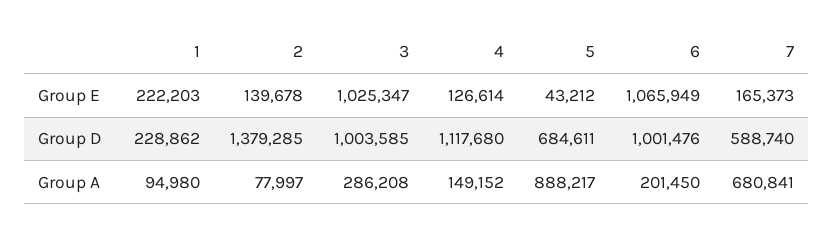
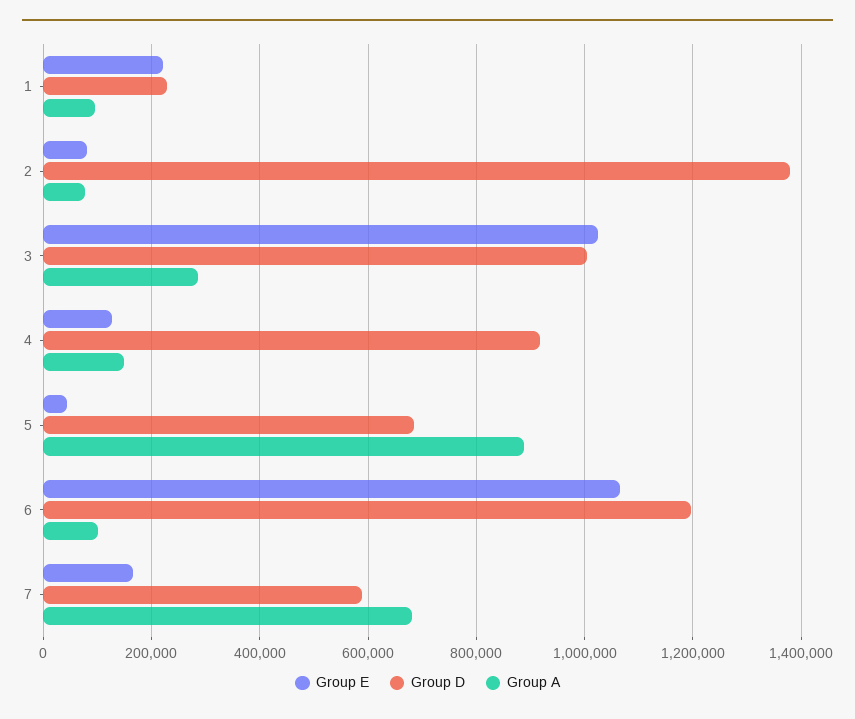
Group E, 2: 139678 -> 80000
Group D, 4: 1117680 -> 920000
Group D, 6: 1001476 -> 1200000
Group A, 6: 201450 -> 100000

